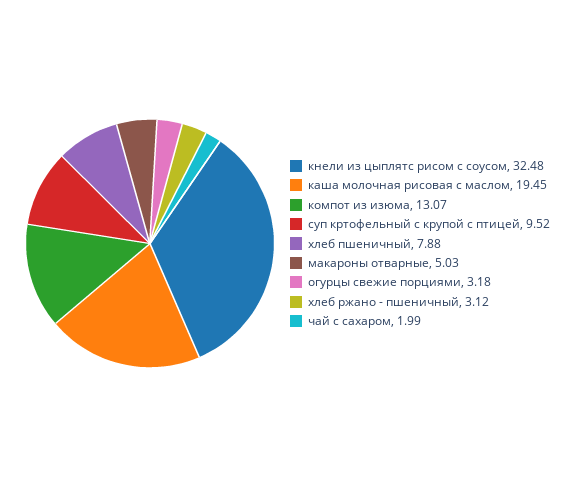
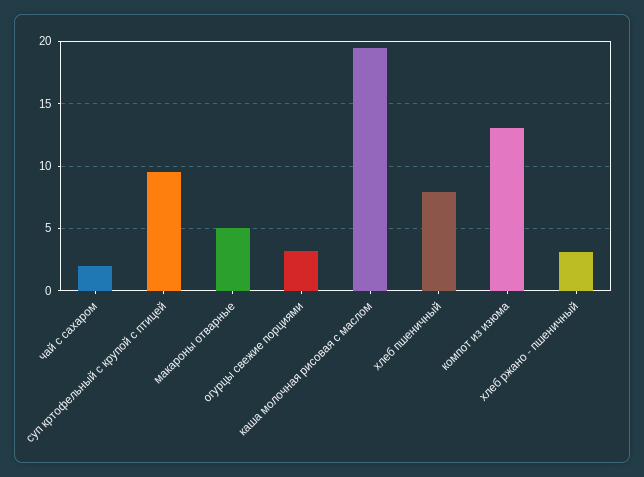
кнели из цыплятс рисом с соусом: 32.48 -> none

